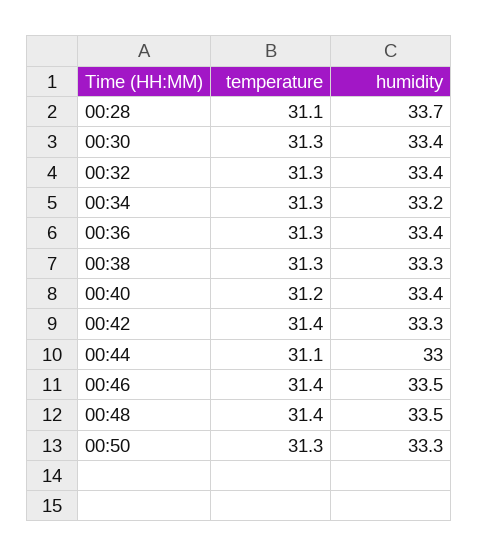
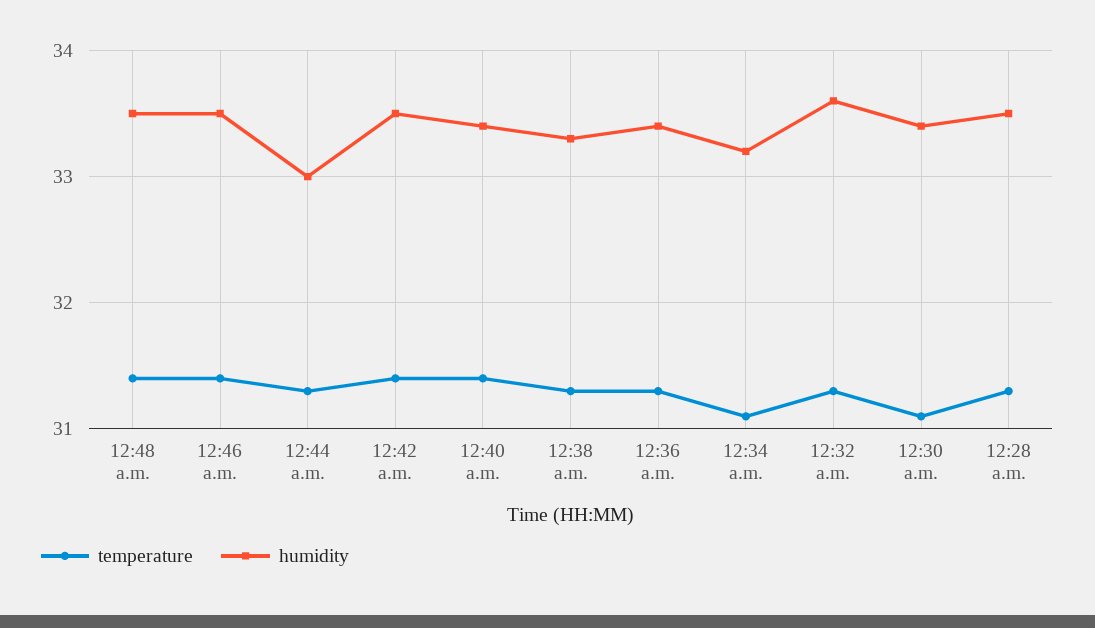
temperature, 00:28: 31.1 -> 31.3
humidity, 00:28: 33.7 -> 33.5
temperature, 00:30: 31.3 -> 31.1
humidity, 00:32: 33.4 -> 33.6
temperature, 00:34: 31.3 -> 31.1
temperature, 00:40: 31.2 -> 31.4
humidity, 00:42: 33.3 -> 33.5
temperature, 00:44: 31.1 -> 31.3
temperature, 00:50: 31.3 -> none
humidity, 00:50: 33.3 -> none

